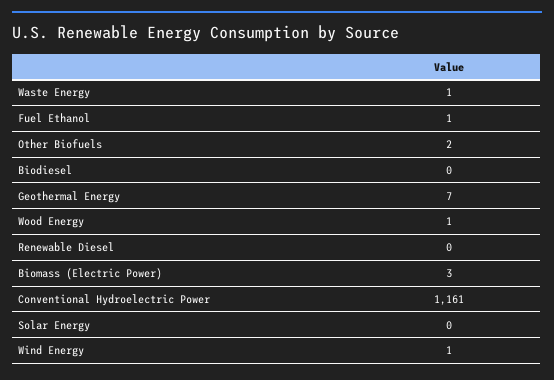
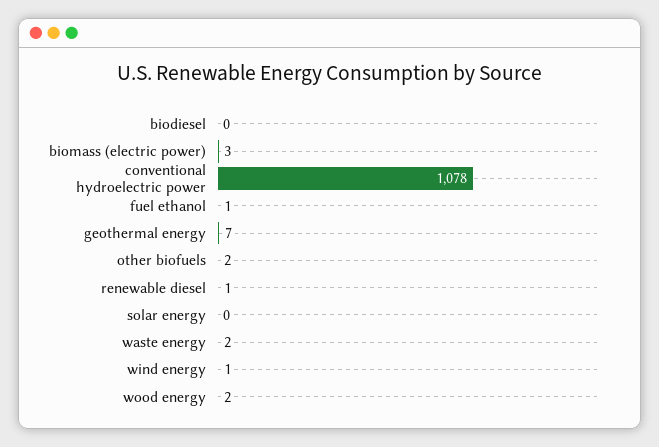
Waste Energy: 1 -> 2
Wood Energy: 1 -> 2
Renewable Diesel: 0 -> 1
Conventional Hydroelectric Power: 1161 -> 1078

